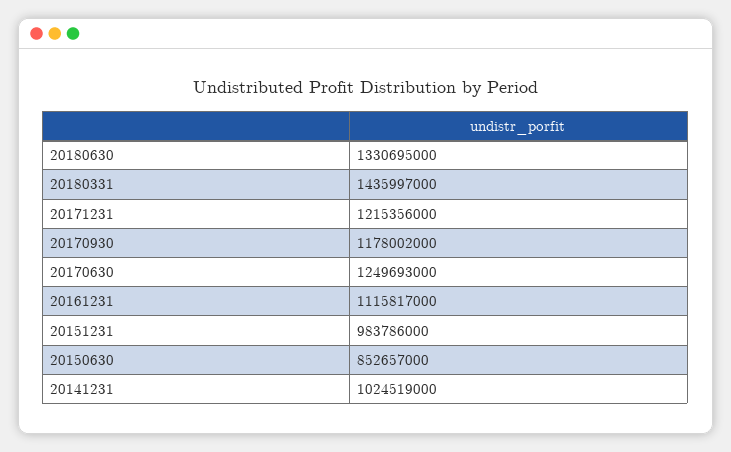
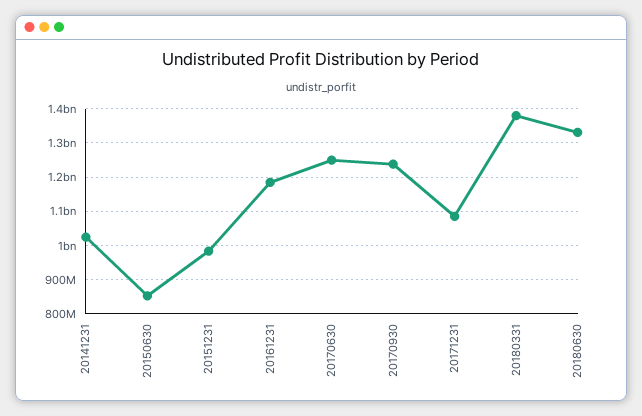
20180331: 1435997000 -> 1380000000
20171231: 1215356000 -> 1080000000
20170930: 1178002000 -> 1240000000
20161231: 1115817000 -> 1180000000

